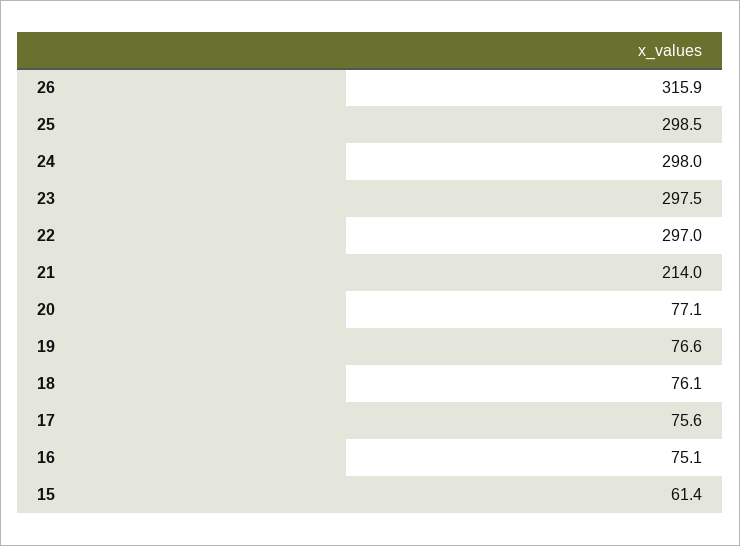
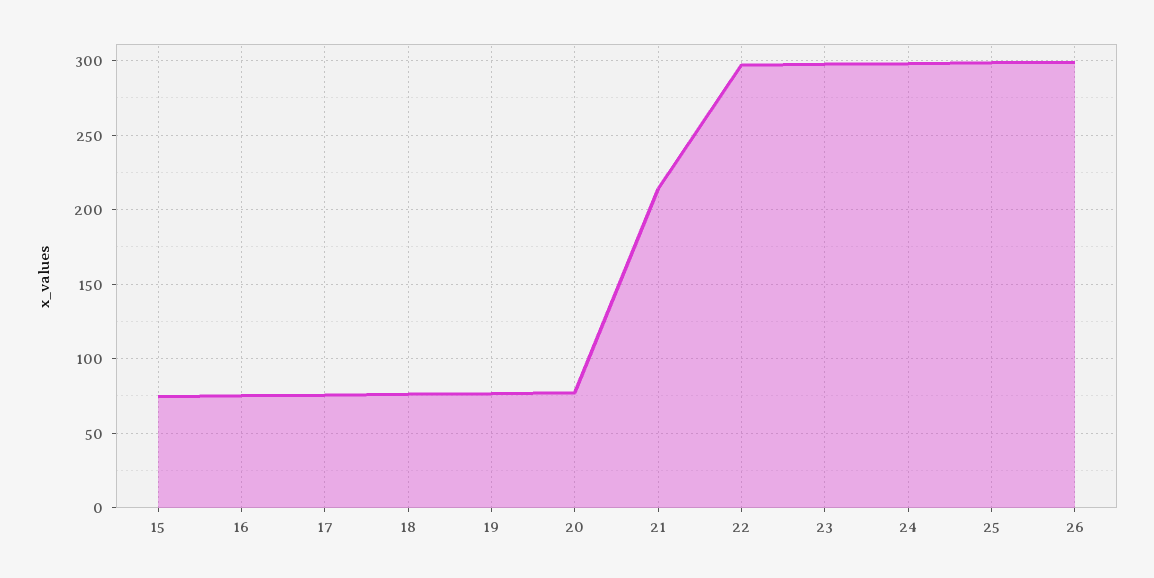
26: 315.9 -> 300
15: 61.4 -> 75

